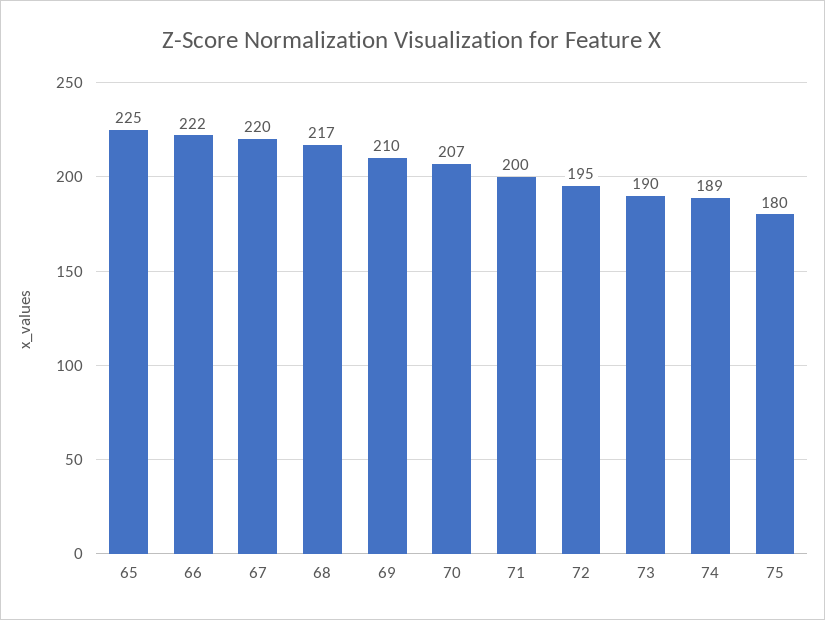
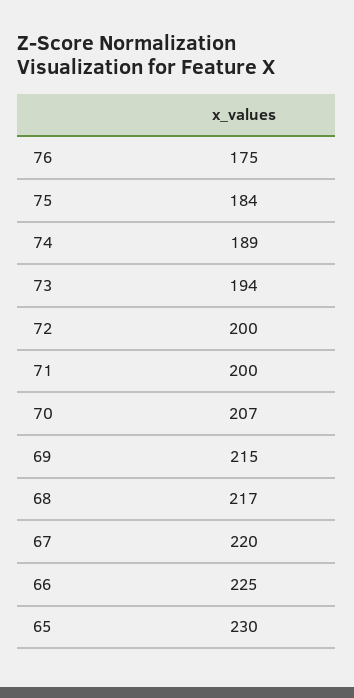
65: 225 -> 230
66: 222 -> 225
69: 210 -> 215
72: 195 -> 200
73: 190 -> 194
75: 180 -> 184
76: none -> 175

